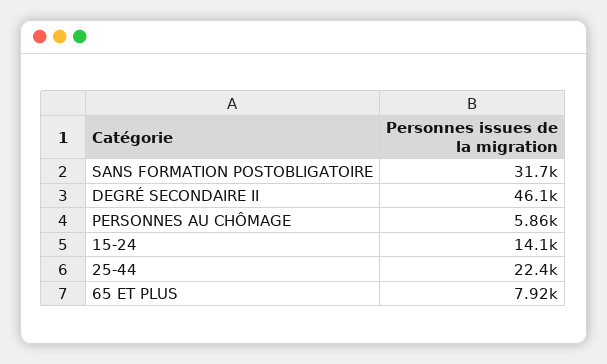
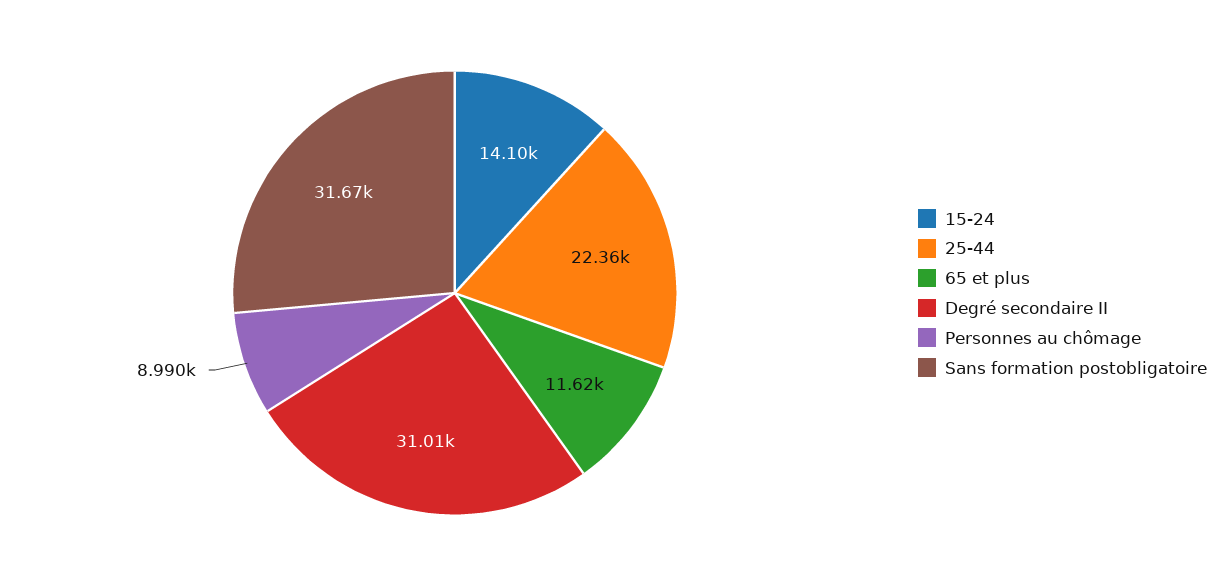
DEGRÉ SECONDAIRE II: 46100 -> 31010
PERSONNES AU CHÔMAGE: 5860 -> 8990
65 ET PLUS: 7920 -> 11620

